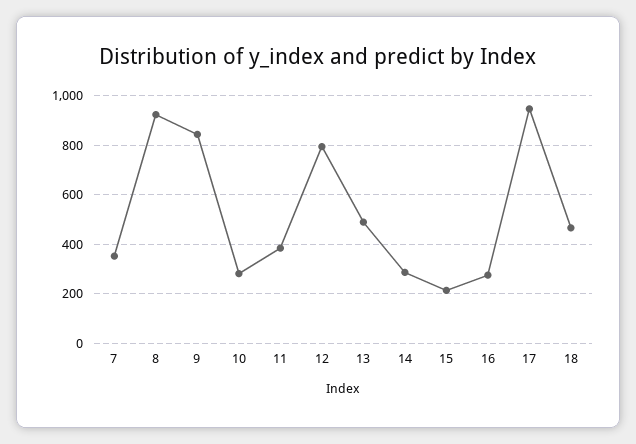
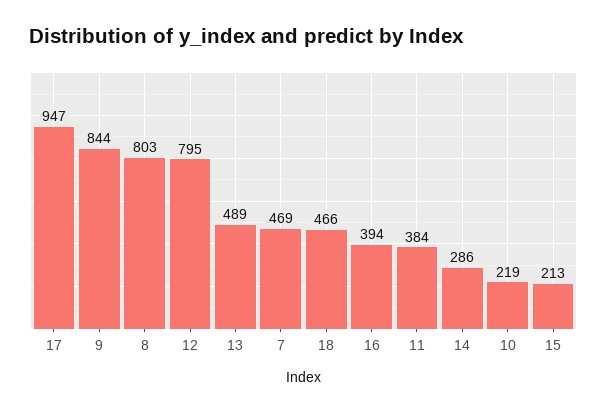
7: 350 -> 469
8: 925 -> 803
10: 275 -> 219
16: 275 -> 394

